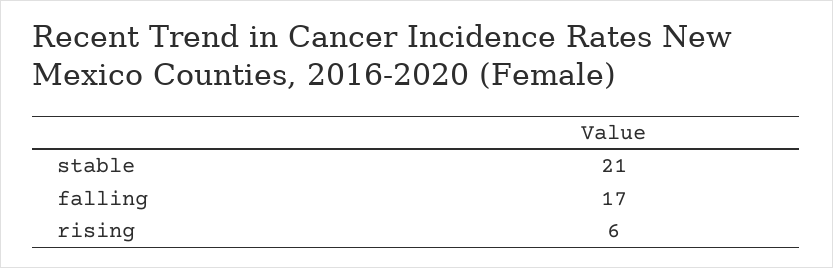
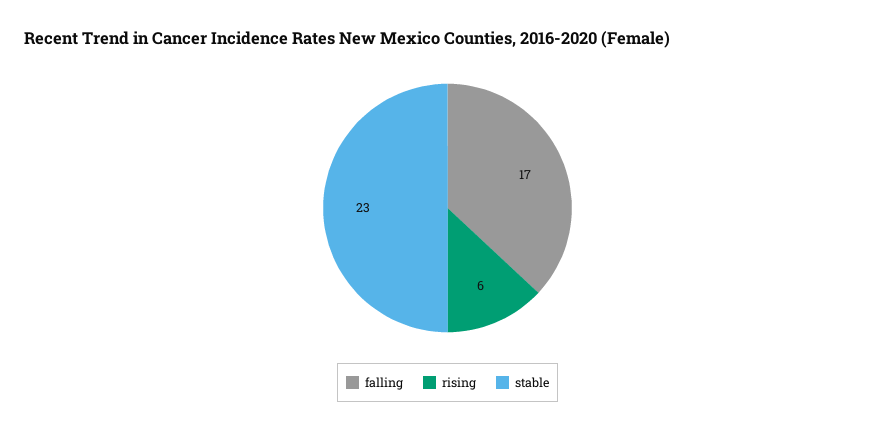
stable: 21 -> 23

